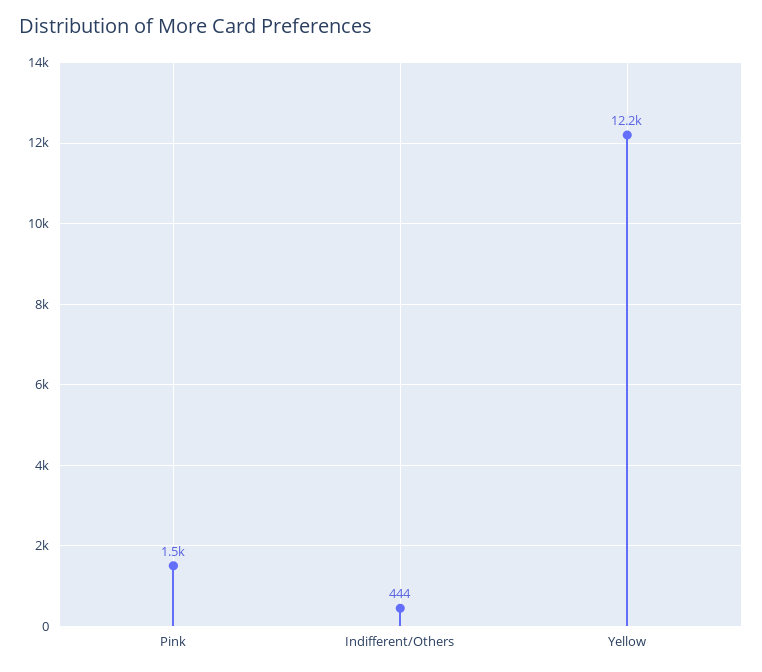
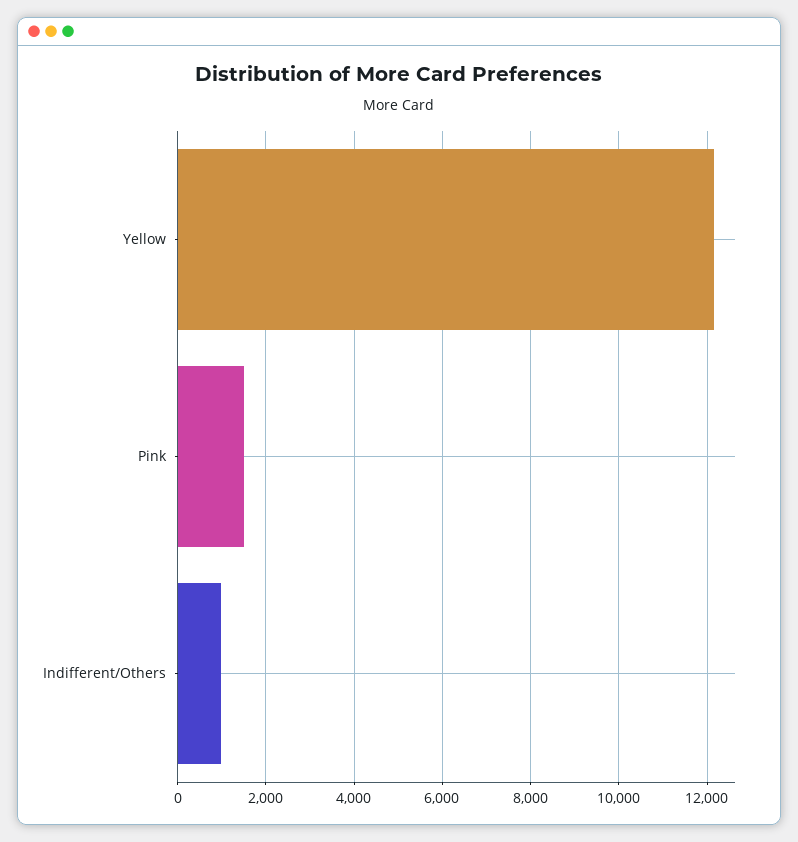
Indifferent/Others: 444 -> 1000

